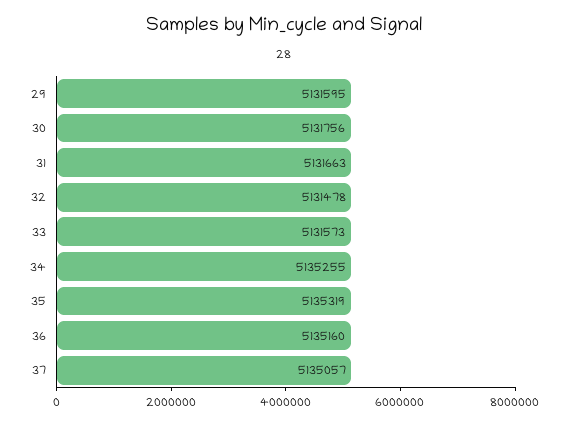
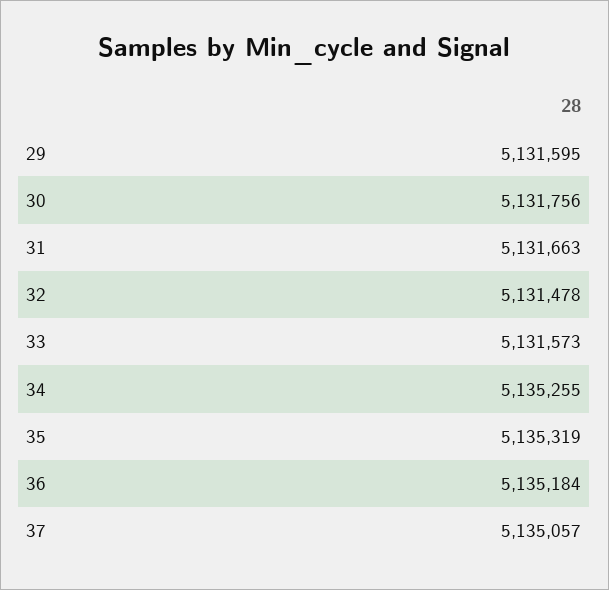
36: 5135160 -> 5135184

